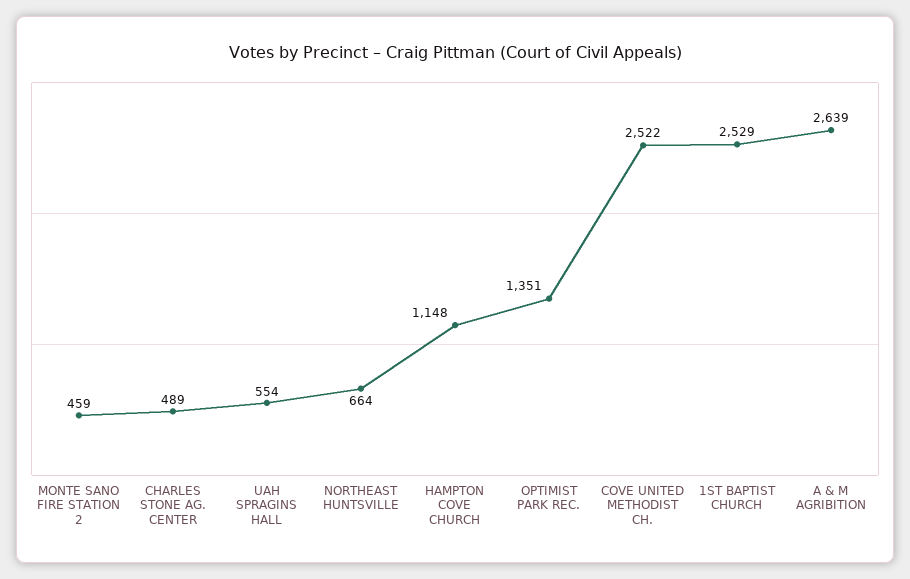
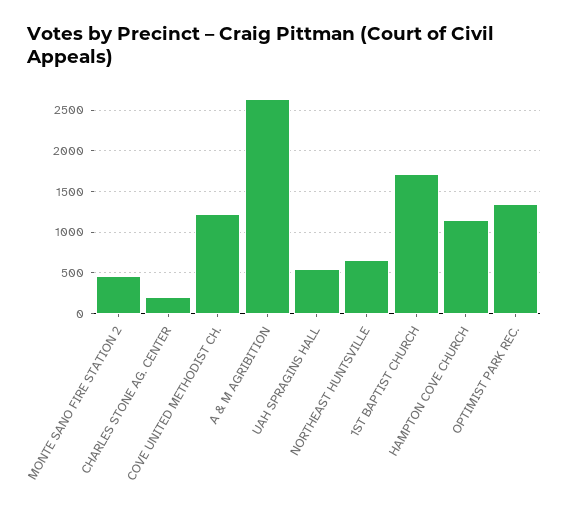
CHARLES STONE AG. CENTER: 489 -> 200
COVE UNITED METHODIST CH.: 2522 -> 1200
1ST BAPTIST CHURCH: 2529 -> 1700

